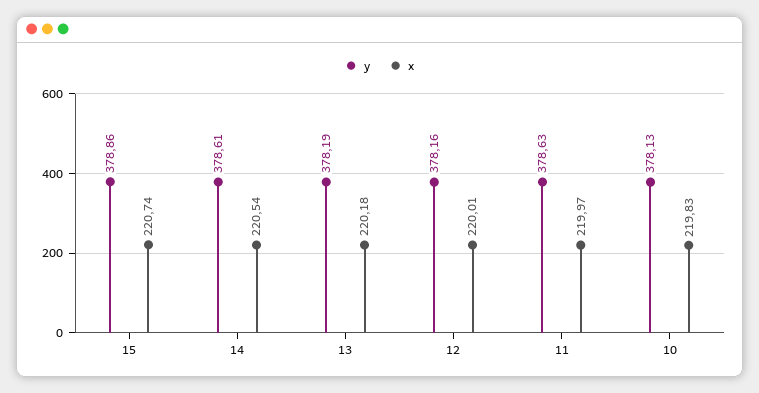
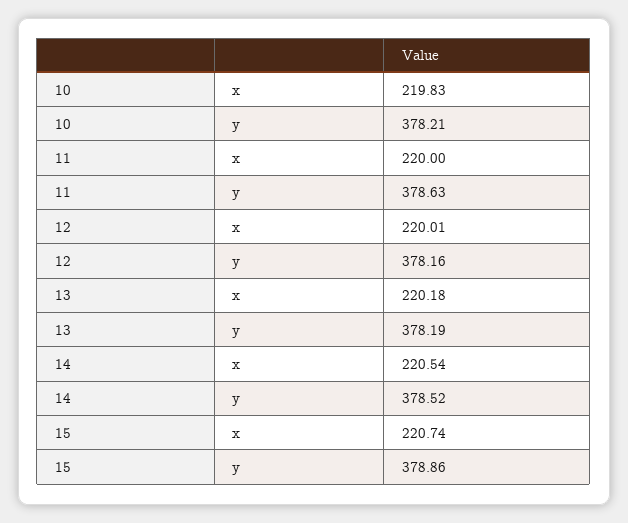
y, 14: 378.61 -> 378.52
x, 11: 219.97 -> 220
y, 10: 378.13 -> 378.21

